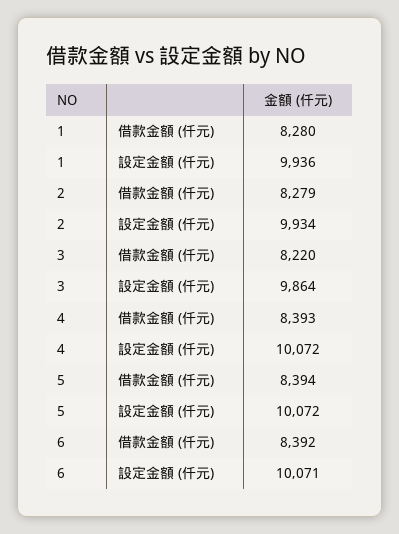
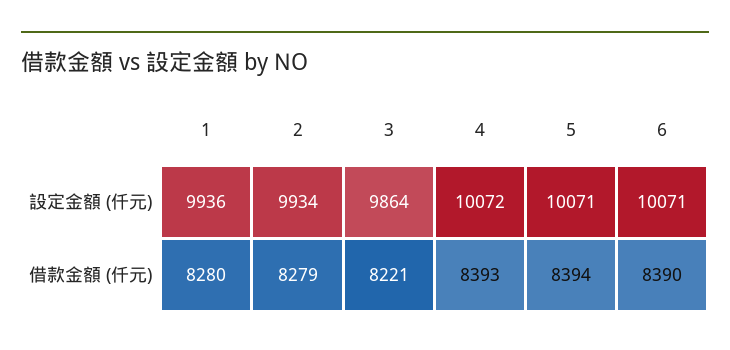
3, 借款金額 (仟元): 8220 -> 8221
5, 設定金額 (仟元): 10072 -> 10071
6, 借款金額 (仟元): 8392 -> 8390

